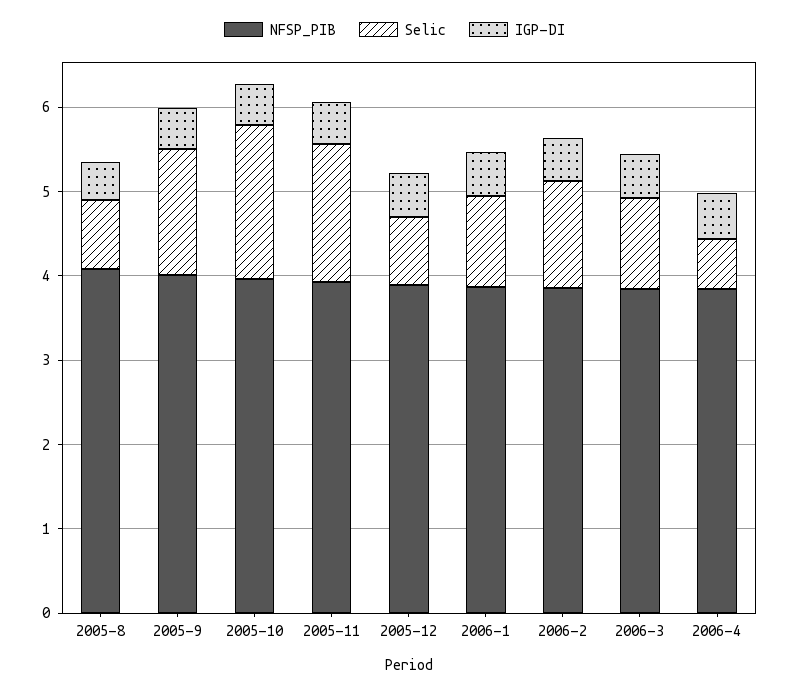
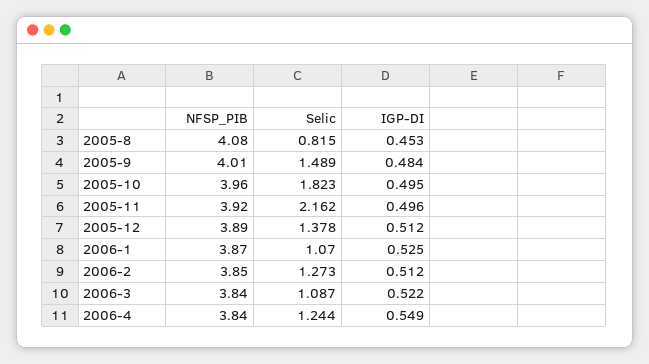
Selic, 2005-11: 1.6 -> 2.162
Selic, 2005-12: 0.8 -> 1.378
Selic, 2006-4: 0.6 -> 1.244

